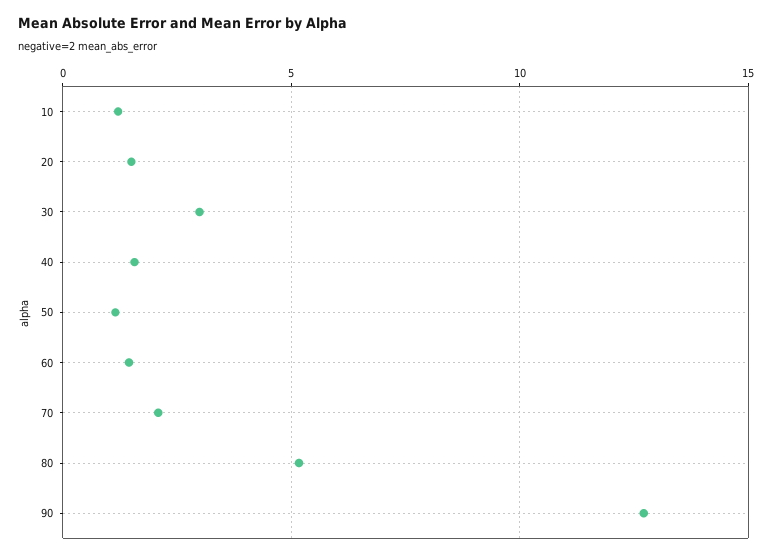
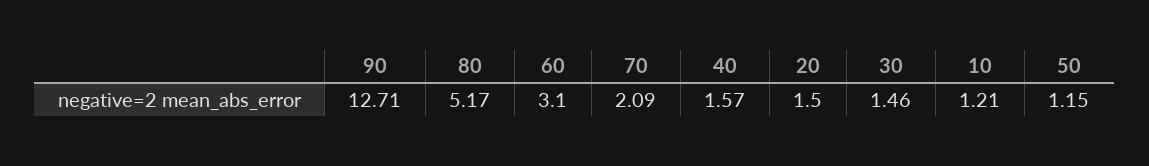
30: 3 -> 1.46
60: 1.5 -> 3.1

